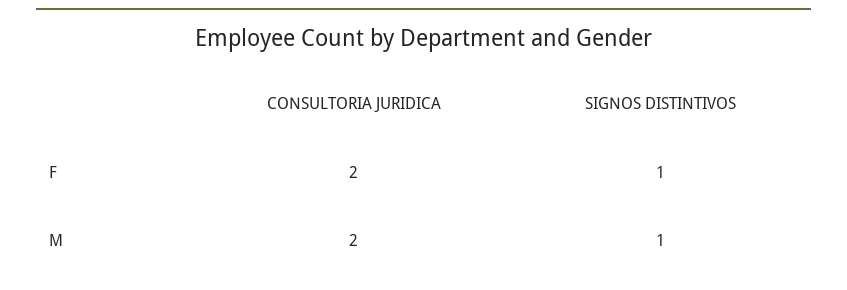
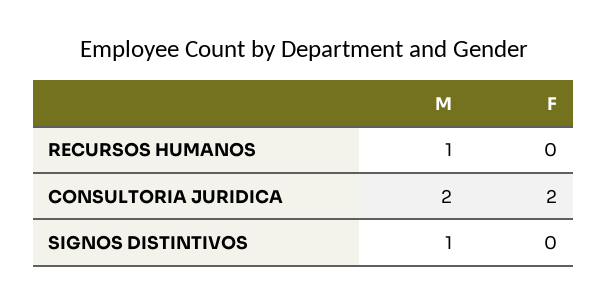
SIGNOS DISTINTIVOS, F: 1 -> 0
RECURSOS HUMANOS, M: none -> 1
RECURSOS HUMANOS, F: none -> 0

